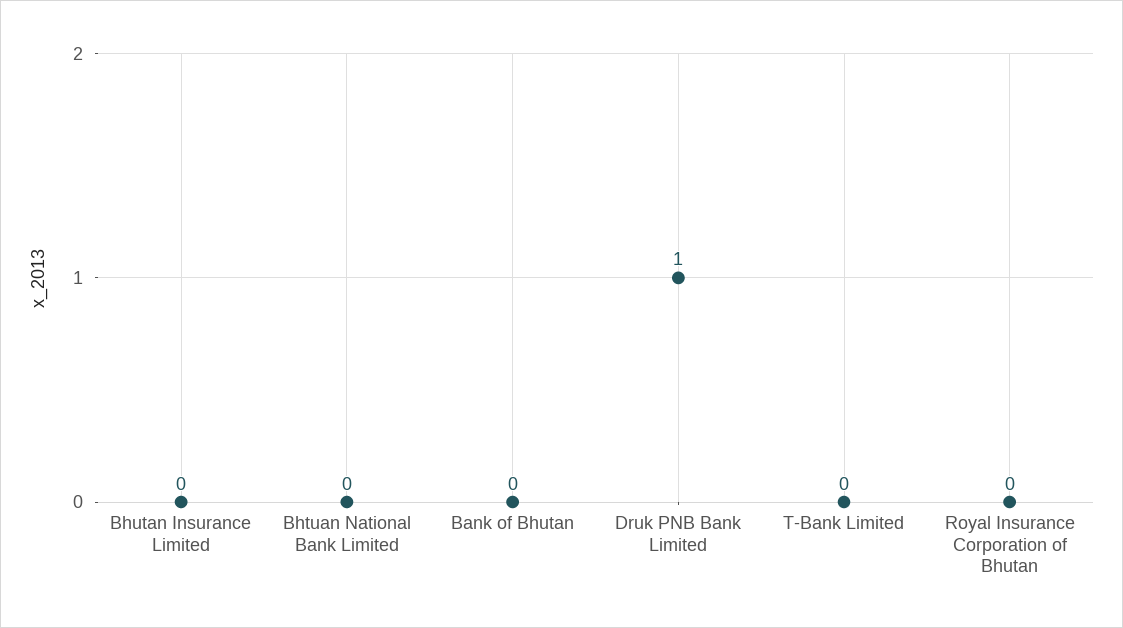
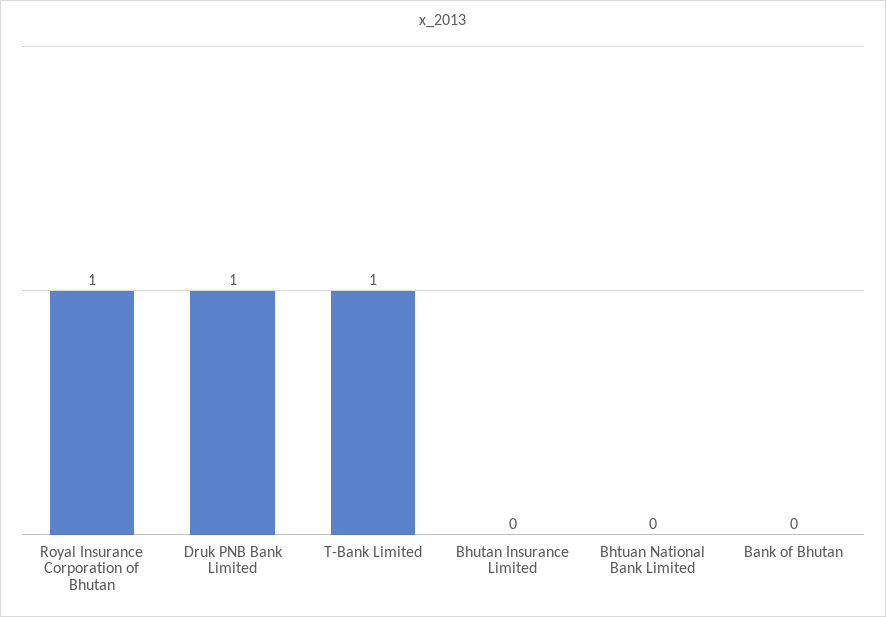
T-Bank Limited: 0 -> 1
Royal Insurance Corporation of Bhutan: 0 -> 1

